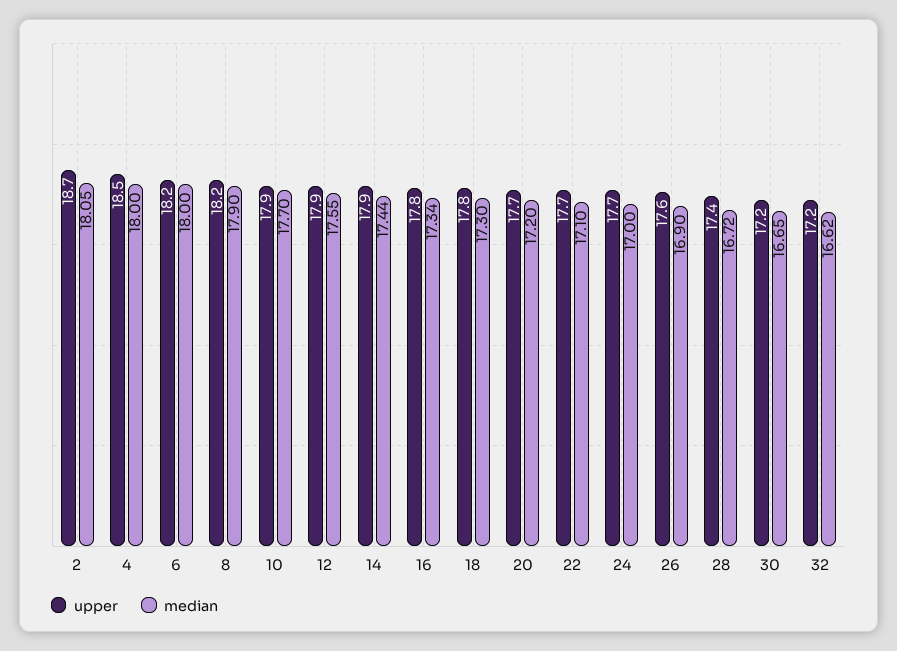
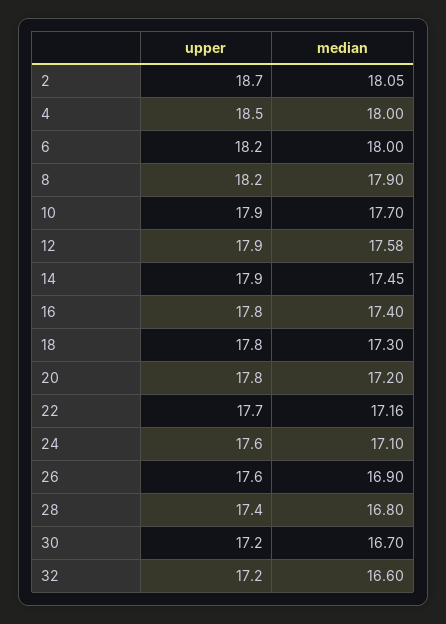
median, 12: 17.55 -> 17.58
median, 14: 17.44 -> 17.45
median, 16: 17.34 -> 17.4
upper, 20: 17.7 -> 17.8
median, 22: 17.1 -> 17.16
upper, 24: 17.7 -> 17.6
median, 24: 17 -> 17.1
median, 28: 16.72 -> 16.8
median, 30: 16.65 -> 16.7
median, 32: 16.62 -> 16.6

